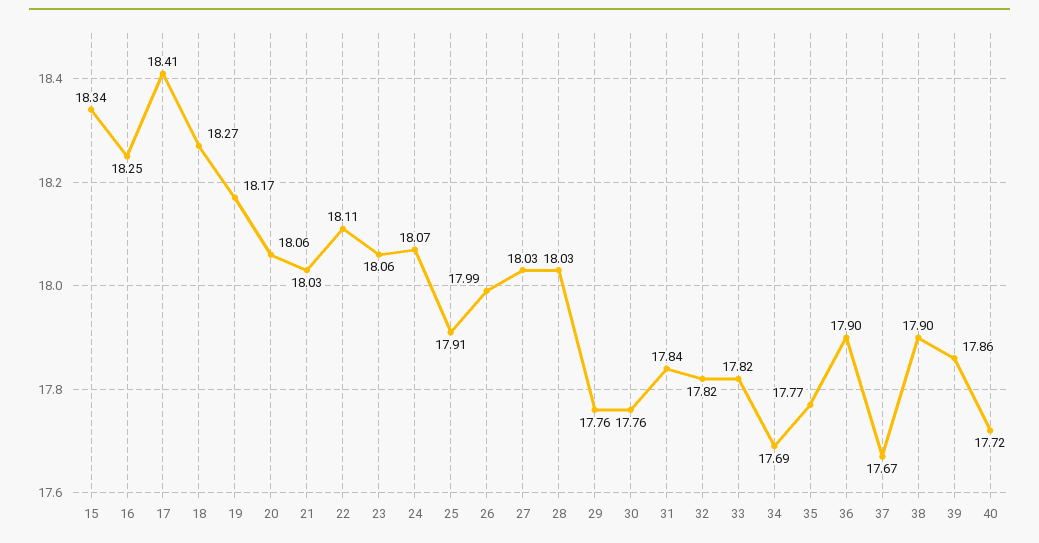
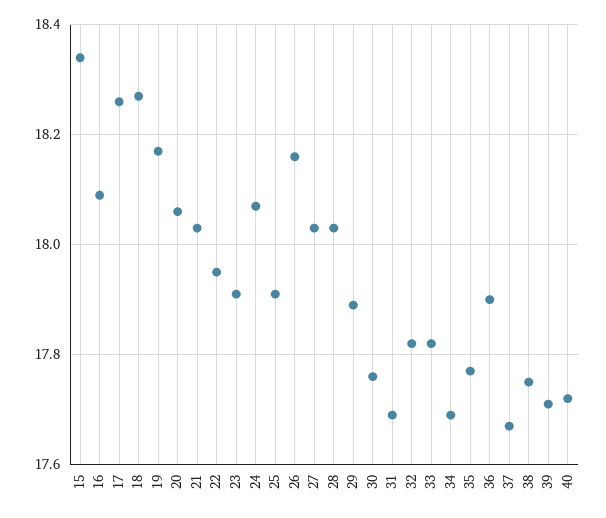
16: 18.25 -> 18.1
17: 18.41 -> 18.25
22: 18.11 -> 17.95
23: 18.06 -> 17.9
26: 17.99 -> 18.15
29: 17.76 -> 17.9
31: 17.84 -> 17.7
38: 17.9 -> 17.75
39: 17.86 -> 17.7

